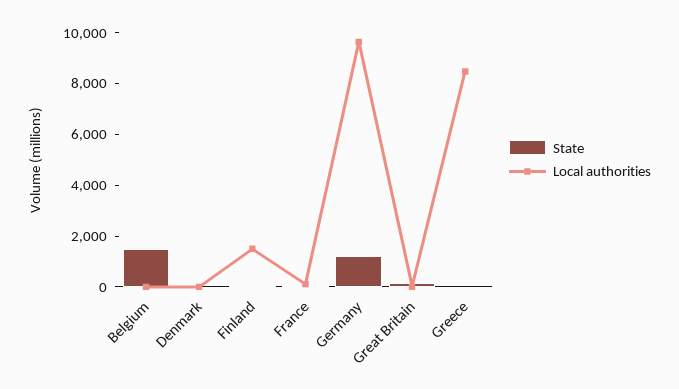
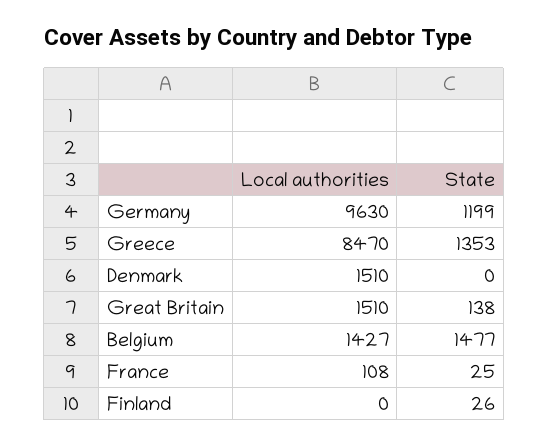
Local authorities, Belgium: 0 -> 1427
Local authorities, Denmark: 0 -> 1510
Local authorities, Finland: 1500 -> 0
Local authorities, Great Britain: 0 -> 1510
State, Greece: 0 -> 1353

